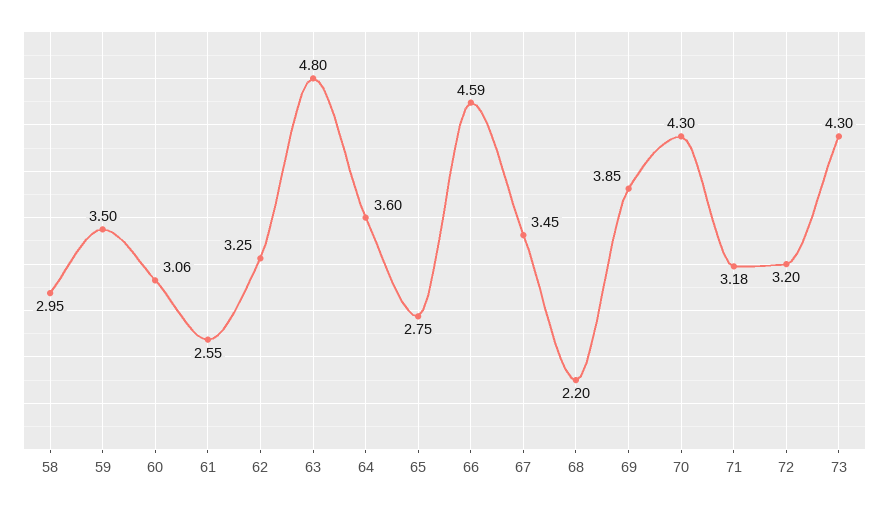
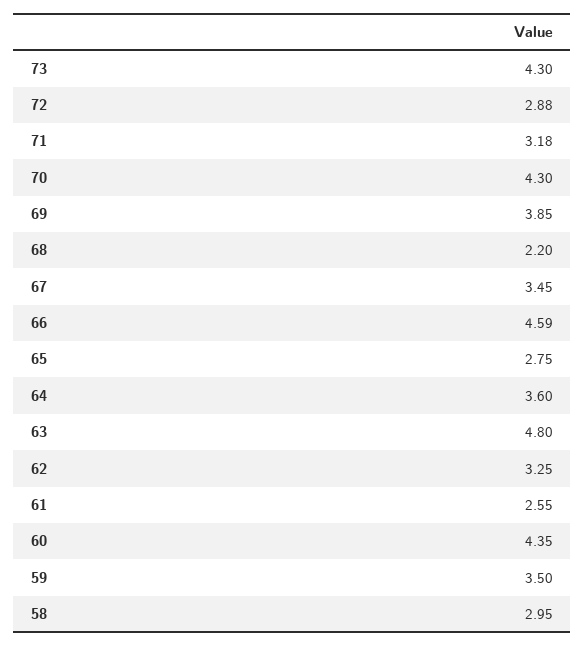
60: 3.06 -> 4.35
72: 3.2 -> 2.88

